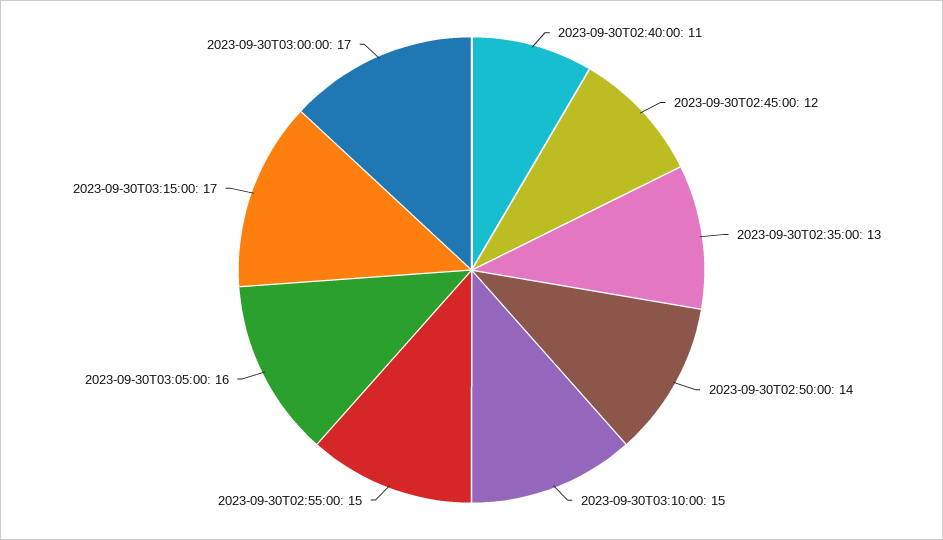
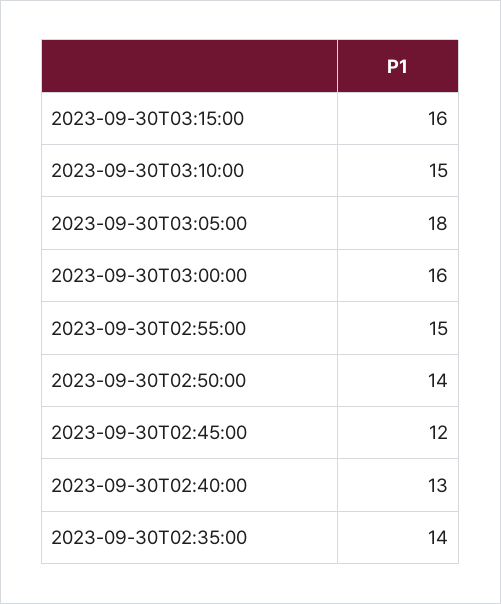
2023-09-30T02:40:00: 11 -> 13
2023-09-30T02:35:00: 13 -> 14
2023-09-30T03:05:00: 16 -> 18
2023-09-30T03:15:00: 17 -> 16
2023-09-30T03:00:00: 17 -> 16

